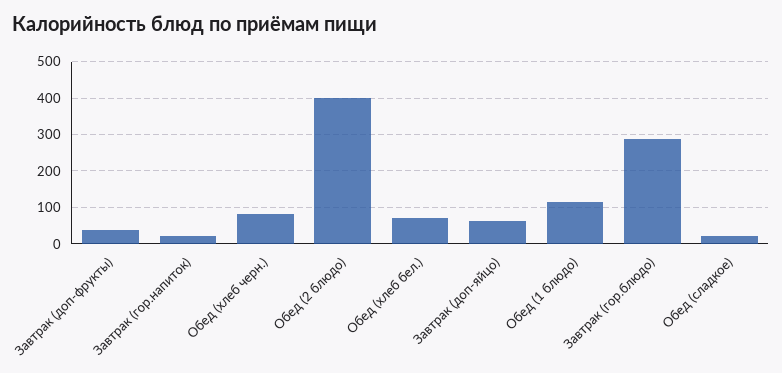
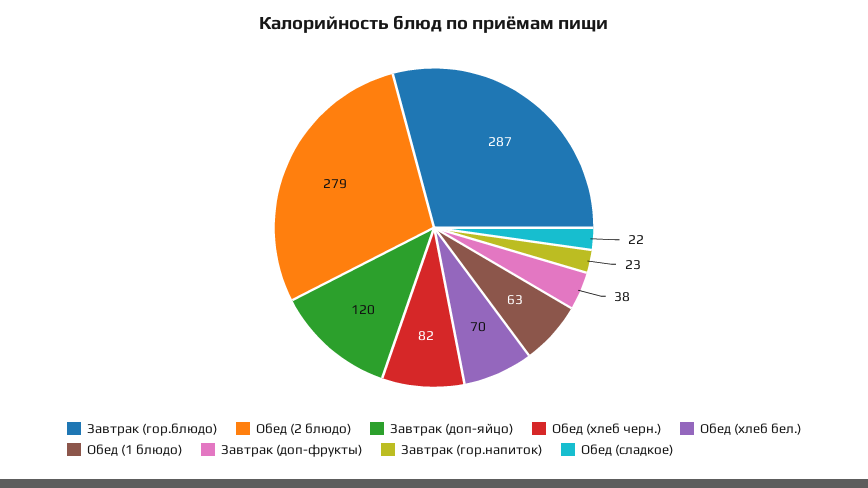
Обед (2 блюдо): 400 -> 279
Завтрак (доп-яйцо): 60 -> 120
Обед (1 блюдо): 120 -> 63

